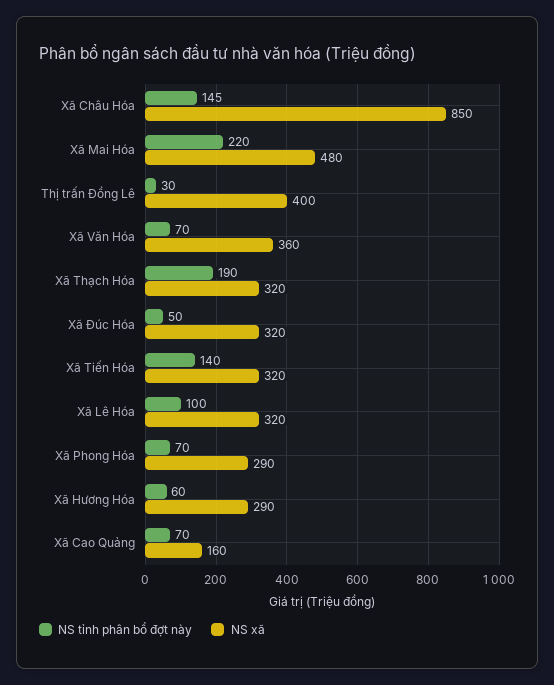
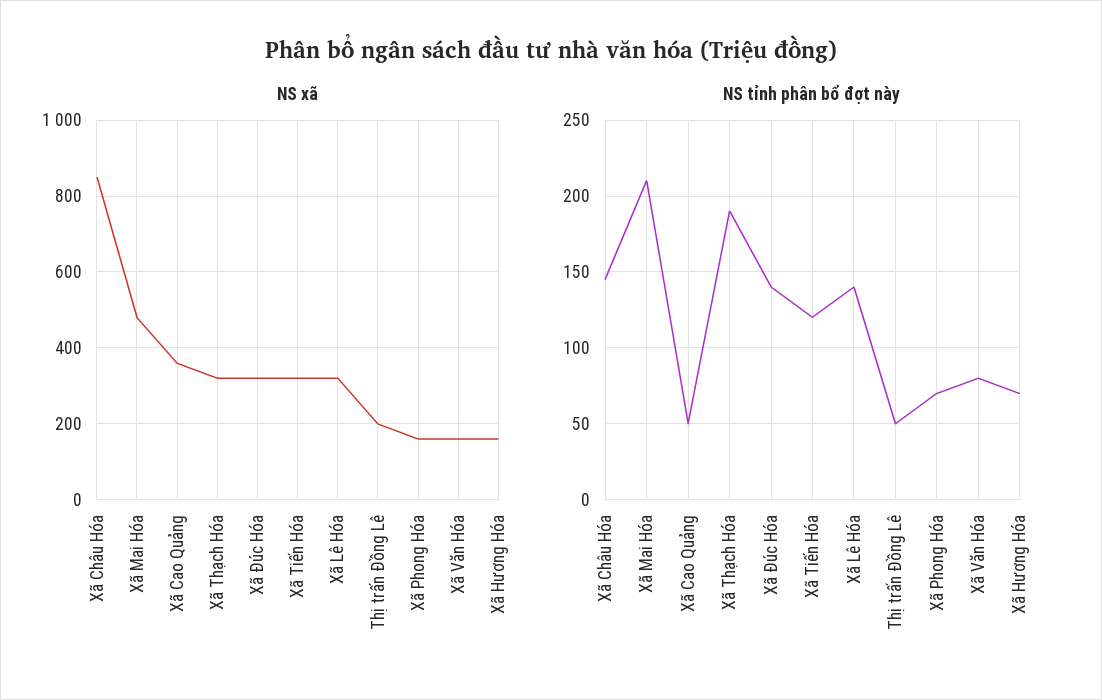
NS tỉnh phân bổ đợt này, Xã Mai Hóa: 220 -> 210
NS tỉnh phân bổ đợt này, Thị trấn Đồng Lê: 30 -> 50
NS xã, Thị trấn Đồng Lê: 400 -> 200
NS tỉnh phân bổ đợt này, Xã Văn Hóa: 70 -> 80
NS xã, Xã Văn Hóa: 360 -> 160
NS tỉnh phân bổ đợt này, Xã Đúc Hóa: 50 -> 140
NS tỉnh phân bổ đợt này, Xã Tiến Hóa: 140 -> 120
NS tỉnh phân bổ đợt này, Xã Lê Hóa: 100 -> 140
NS xã, Xã Phong Hóa: 290 -> 160
NS tỉnh phân bổ đợt này, Xã Hương Hóa: 60 -> 70
NS xã, Xã Hương Hóa: 290 -> 160
NS tỉnh phân bổ đợt này, Xã Cao Quảng: 70 -> 50
NS xã, Xã Cao Quảng: 160 -> 360

